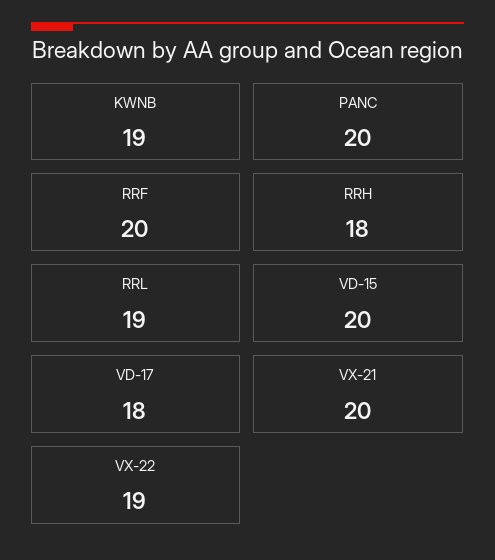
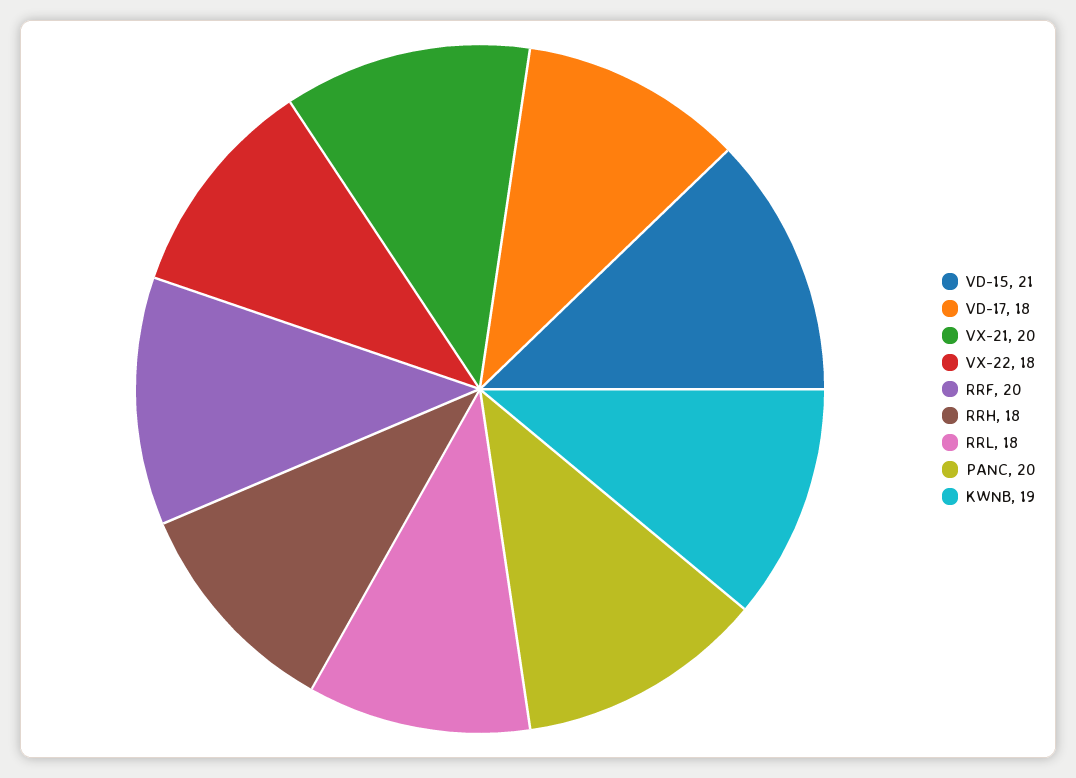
RRL: 19 -> 18
VD-15: 20 -> 21
VX-22: 19 -> 18

